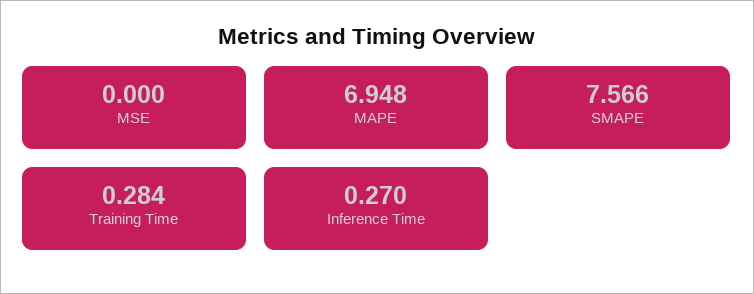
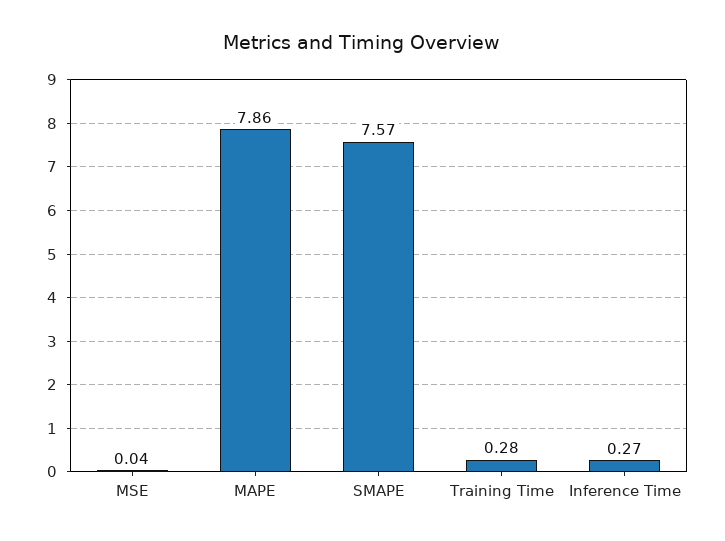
MSE: 0 -> 0.04
MAPE: 6.948 -> 7.86

